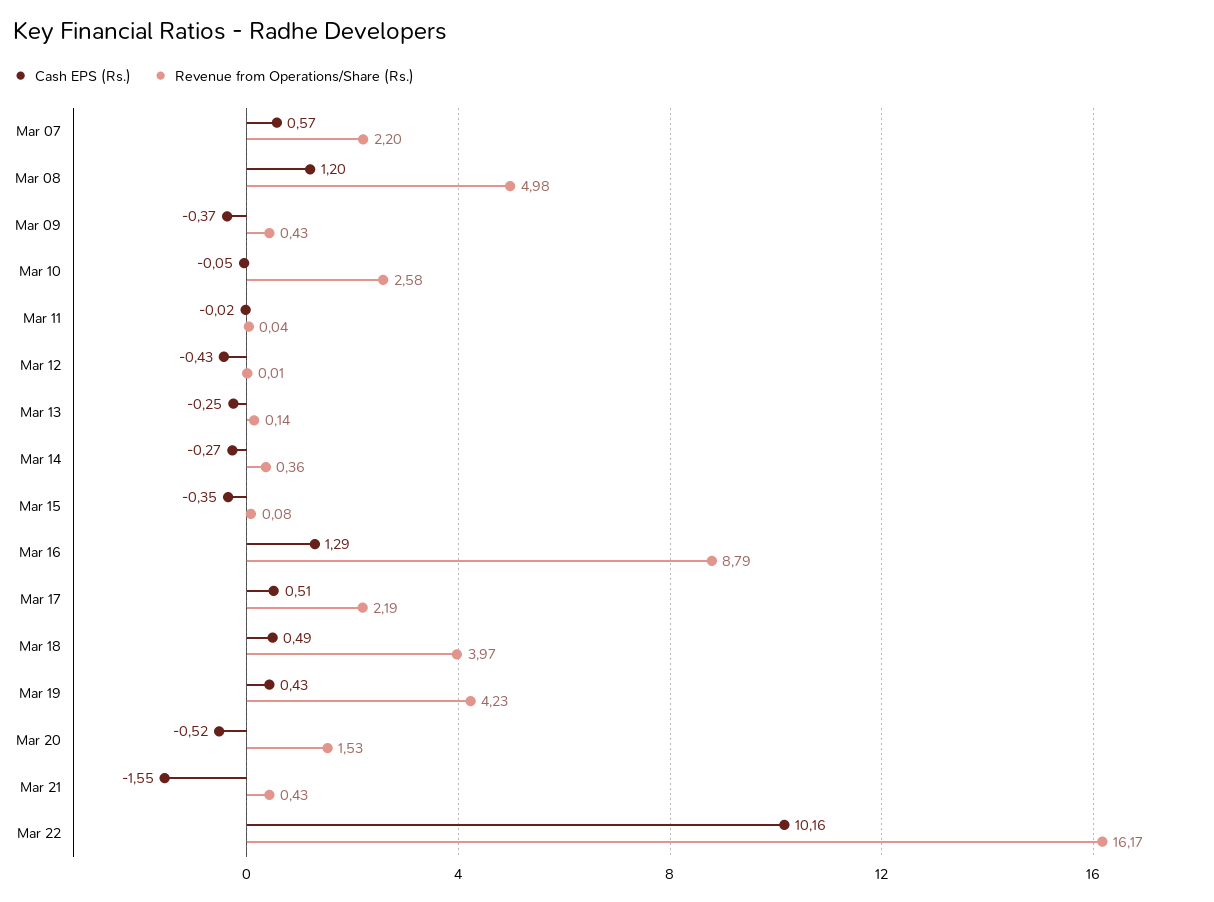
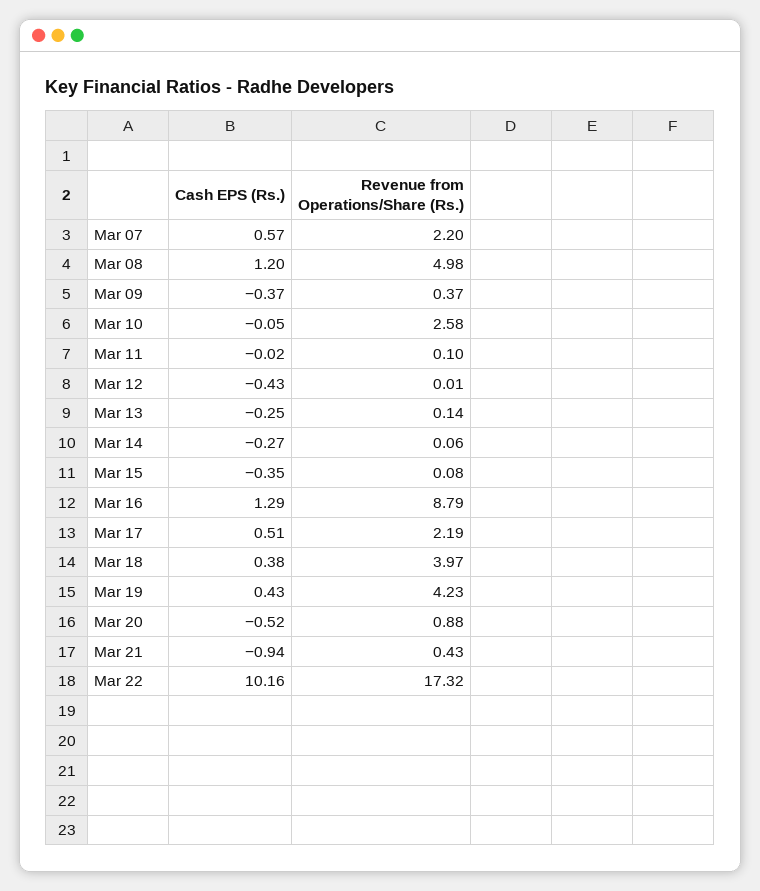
Revenue from Operations/Share (Rs.), Mar 09: 0.43 -> 0.37
Revenue from Operations/Share (Rs.), Mar 11: 0.04 -> 0.1
Revenue from Operations/Share (Rs.), Mar 14: 0.36 -> 0.06
Cash EPS (Rs.), Mar 18: 0.49 -> 0.38
Revenue from Operations/Share (Rs.), Mar 20: 1.53 -> 0.88
Cash EPS (Rs.), Mar 21: -1.55 -> -0.94
Revenue from Operations/Share (Rs.), Mar 22: 16.17 -> 17.32

